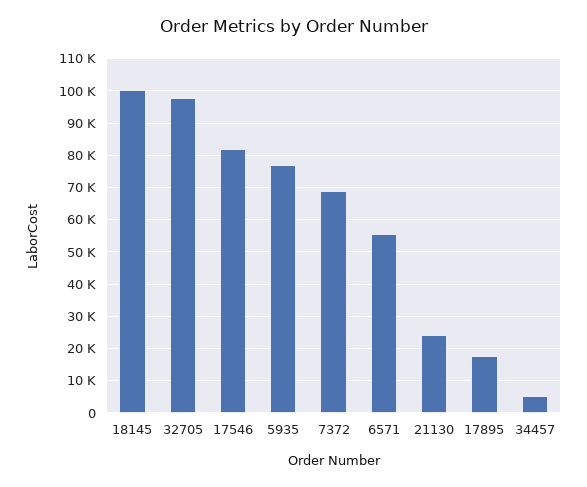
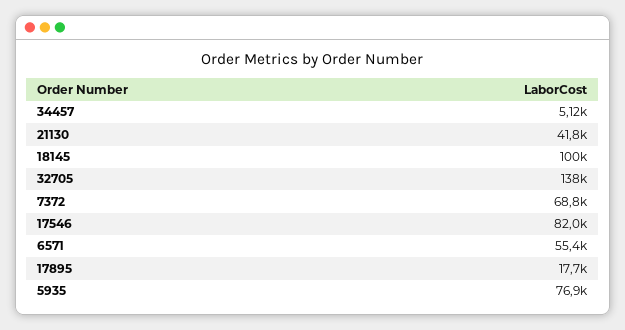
32705: 98000 -> 138000
21130: 24000 -> 41800

